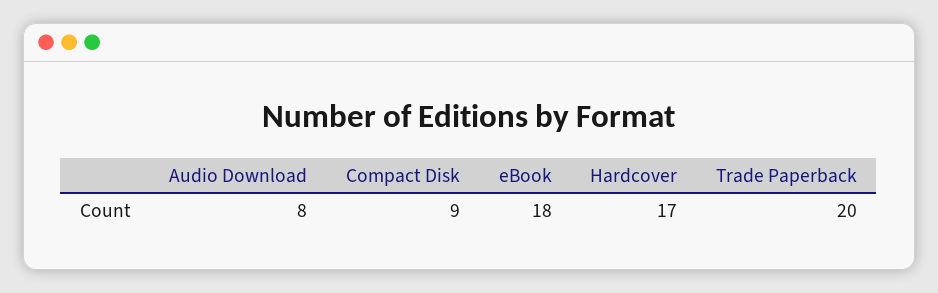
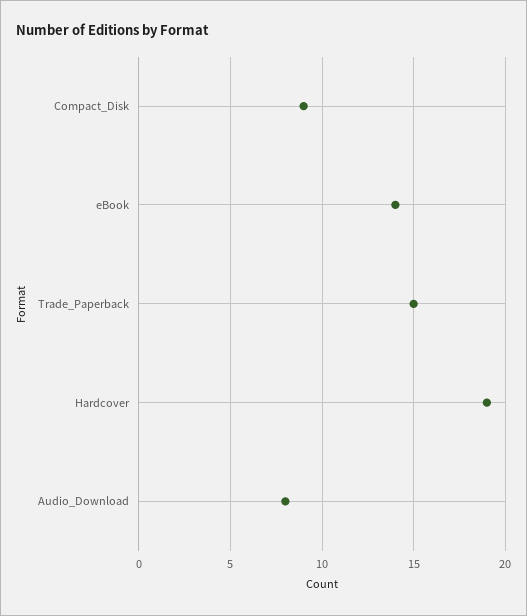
eBook: 18 -> 14
Hardcover: 17 -> 19
Trade Paperback: 20 -> 15

